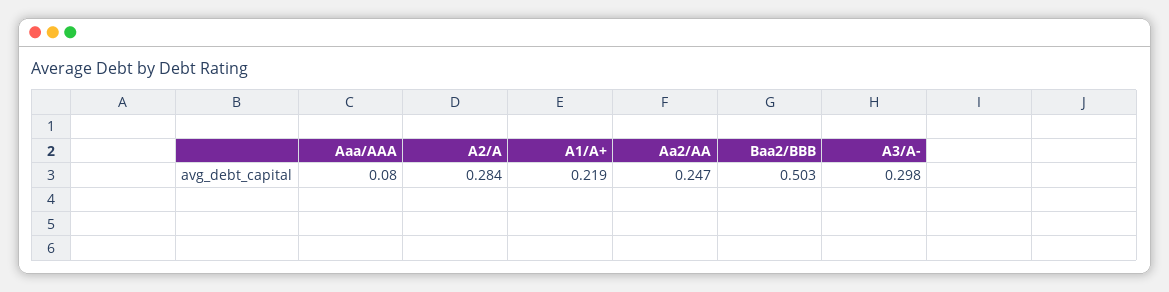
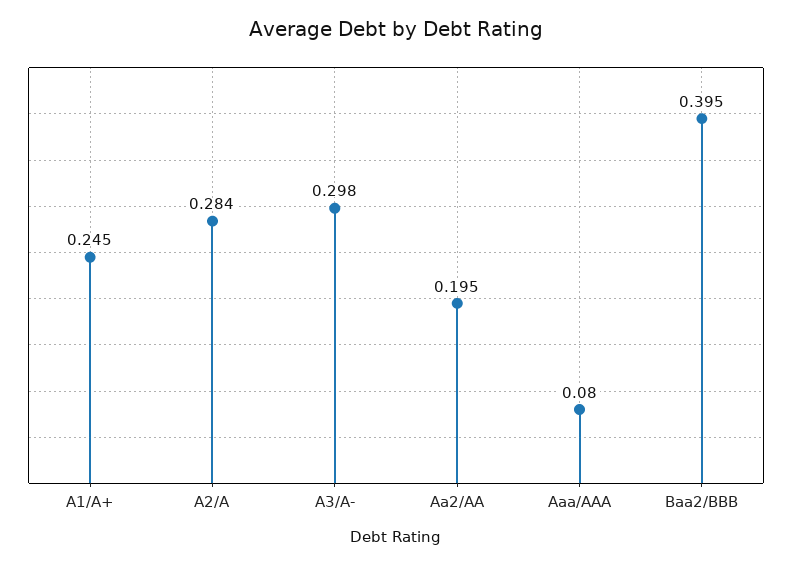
A1/A+: 0.219 -> 0.245
Aa2/AA: 0.247 -> 0.195
Baa2/BBB: 0.503 -> 0.395

